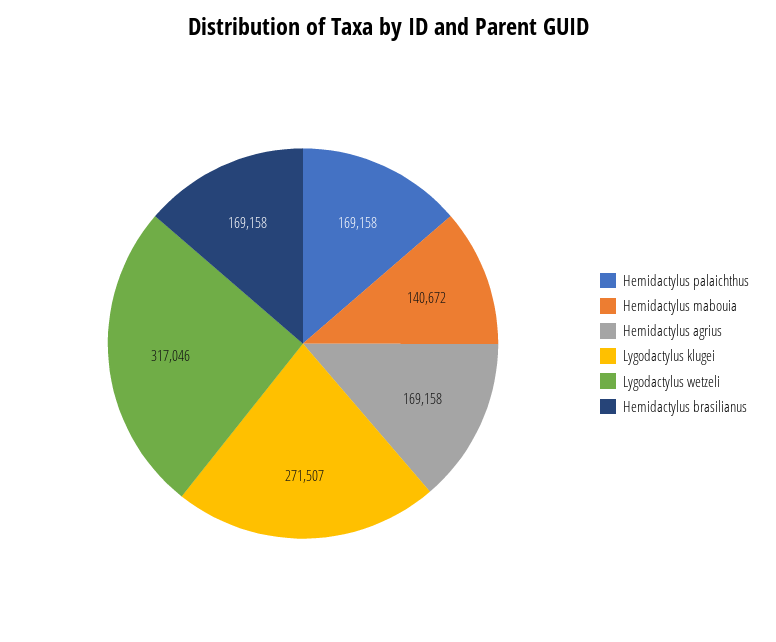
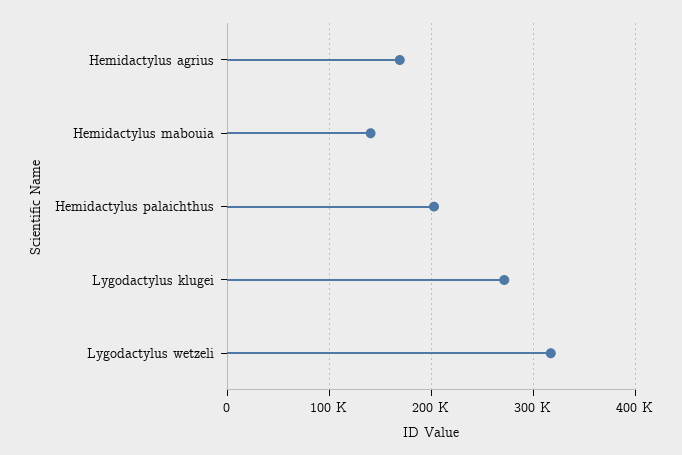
Hemidactylus palaichthus: 169158 -> 200000
Hemidactylus brasilianus: 169158 -> none

